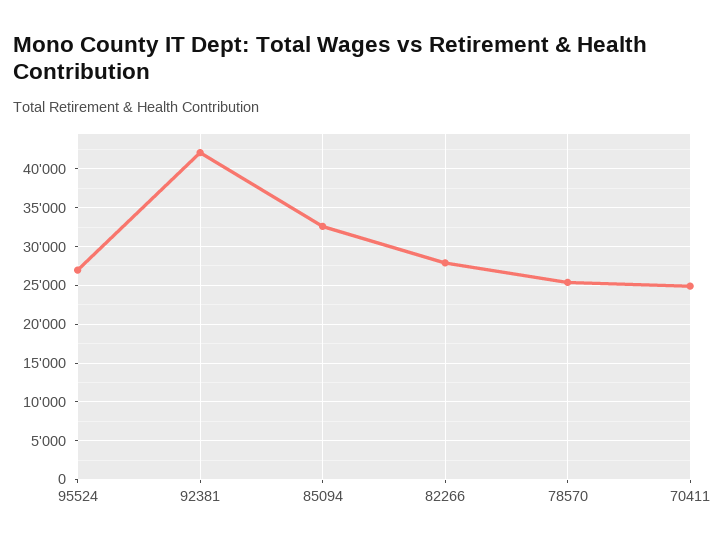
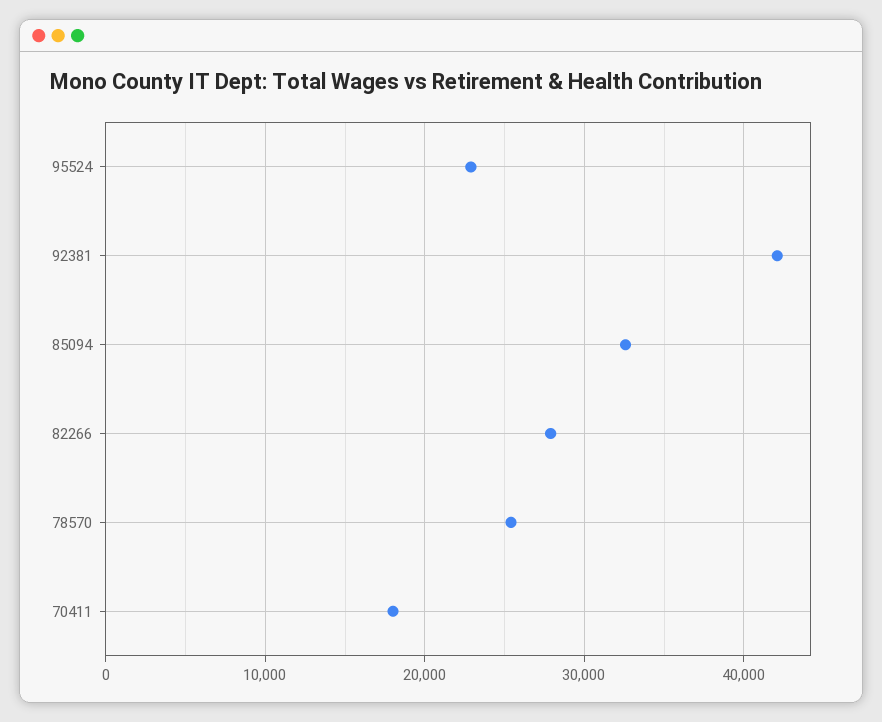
95524: 27000 -> 23000
70411: 25000 -> 18000

